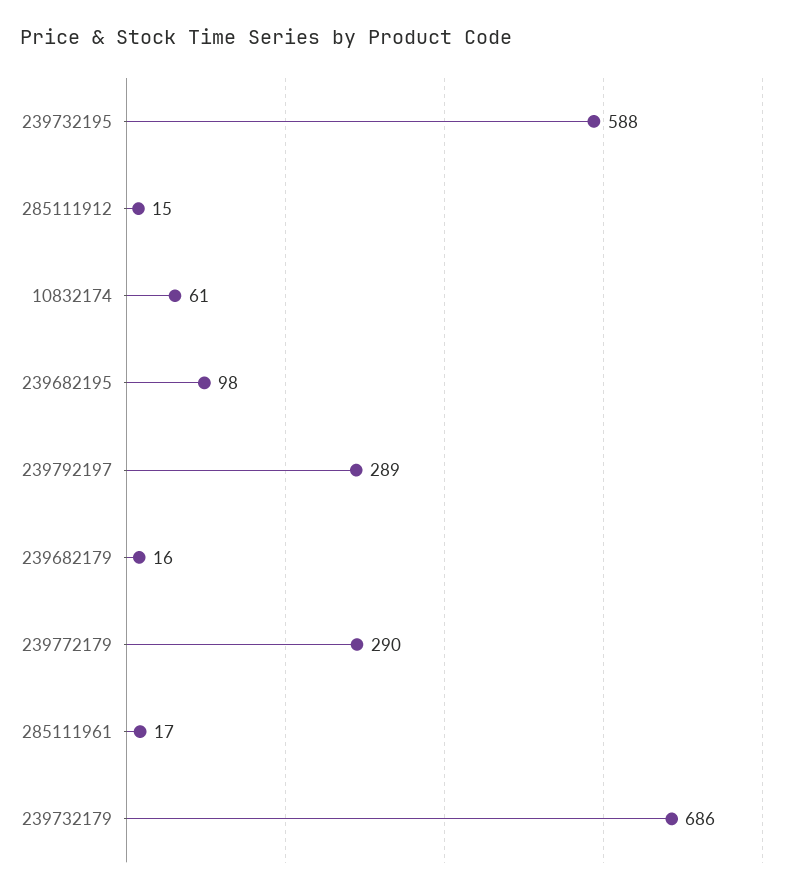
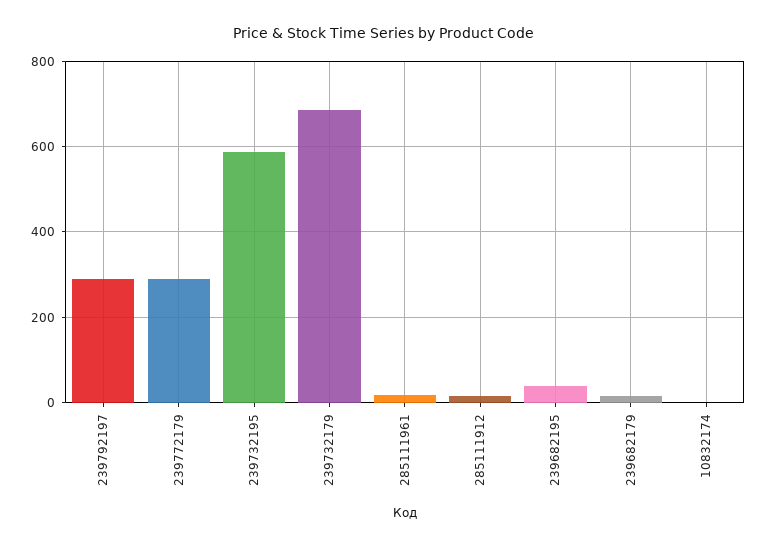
10832174: 61 -> 0
239682195: 98 -> 40

